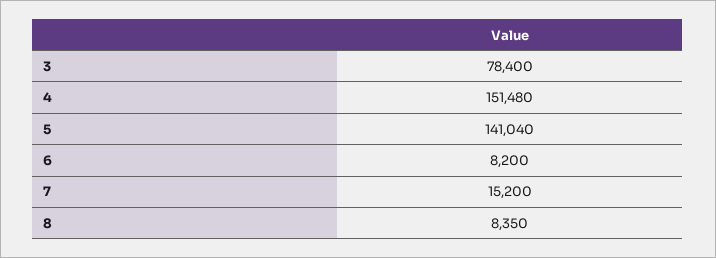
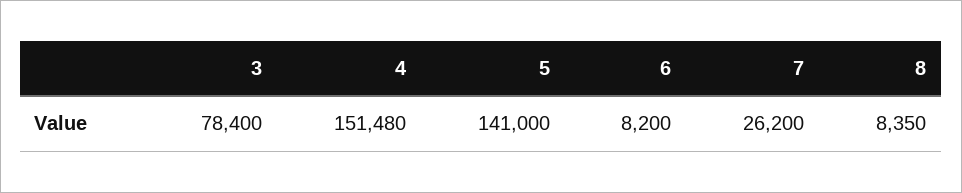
5: 141040 -> 141000
7: 15200 -> 26200

